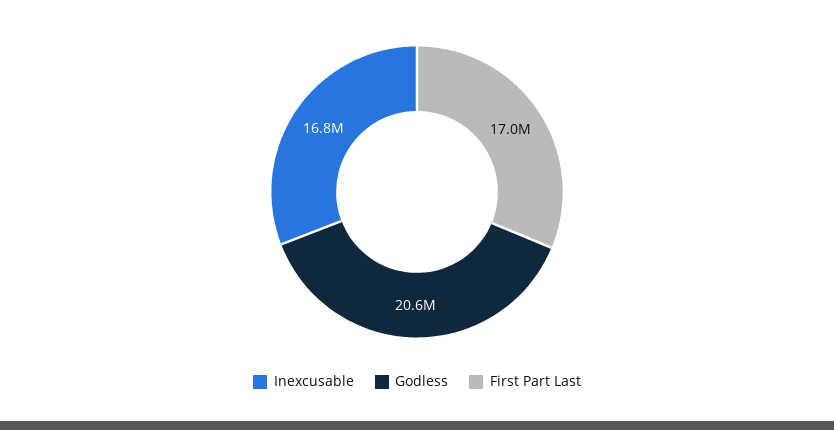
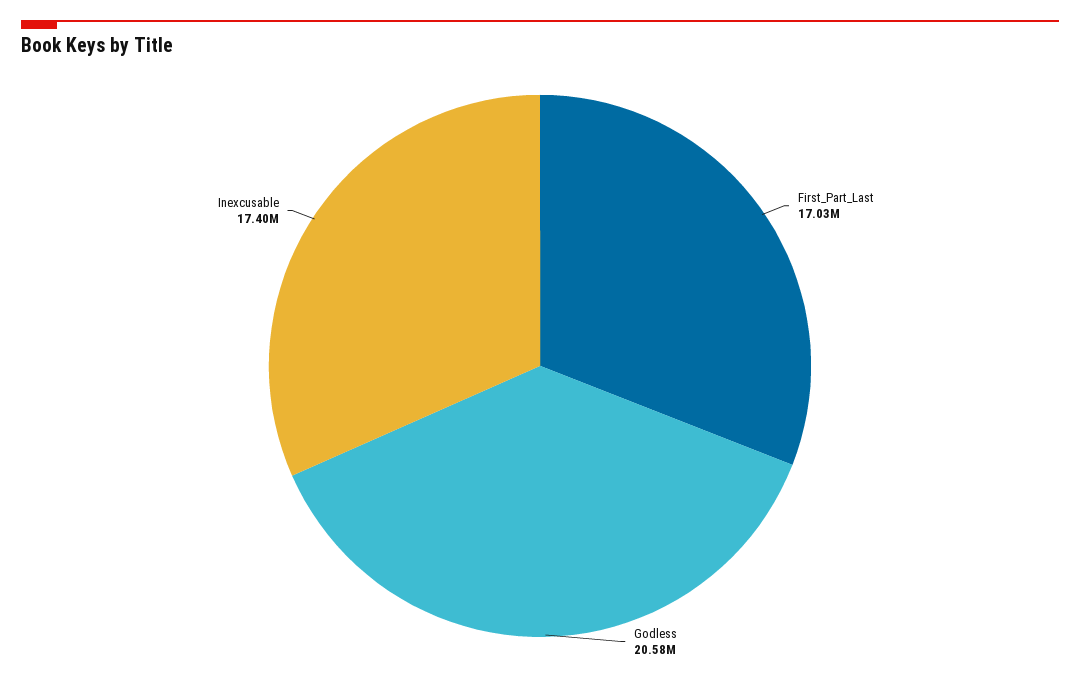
Inexcusable: 16800000 -> 17400000

